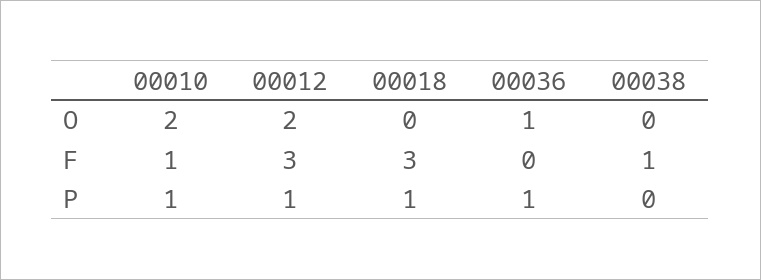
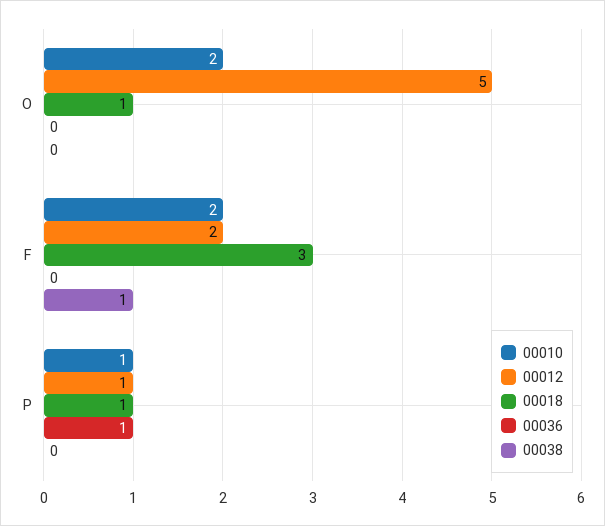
00012, O: 2 -> 5
00018, O: 0 -> 1
00036, O: 1 -> 0
00010, F: 1 -> 2
00012, F: 3 -> 2

